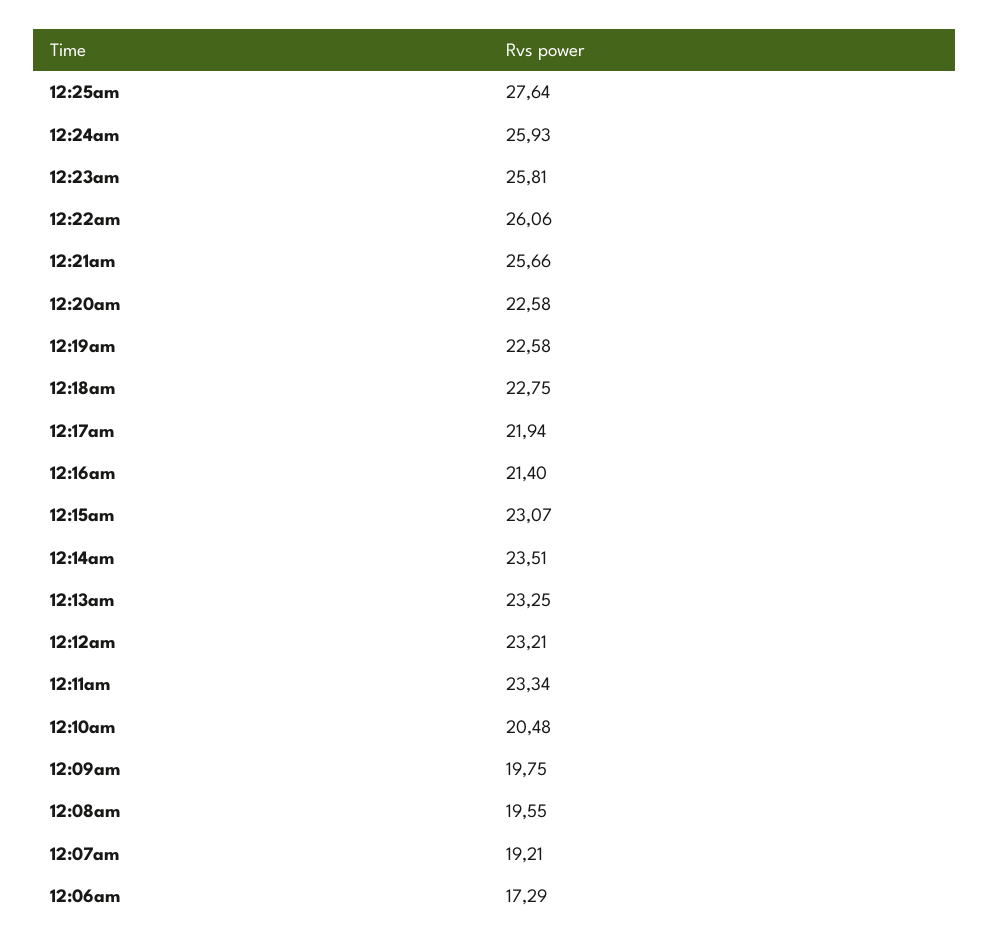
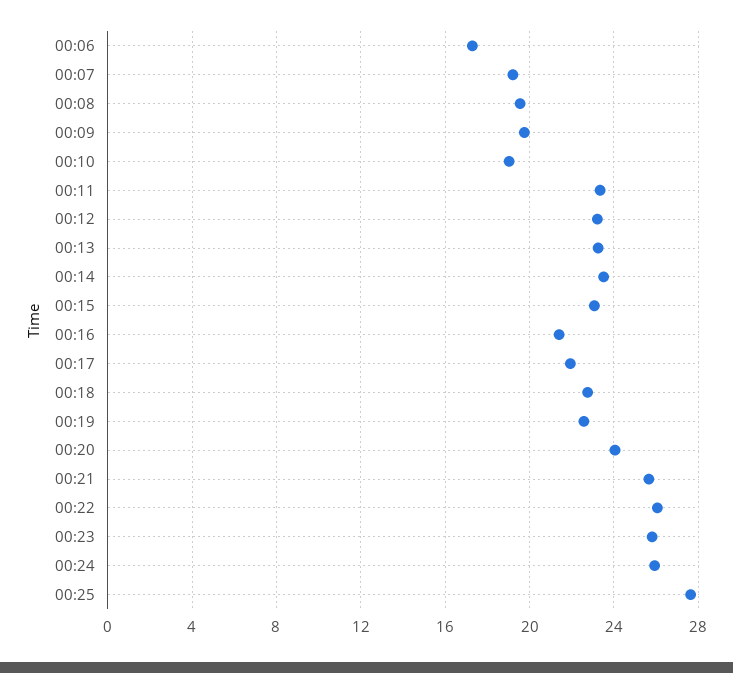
12:20am: 22.58 -> 24
12:10am: 20.48 -> 19

